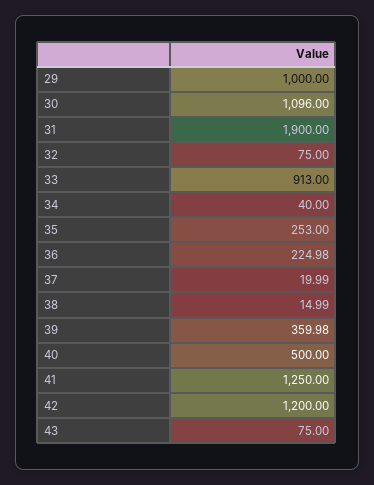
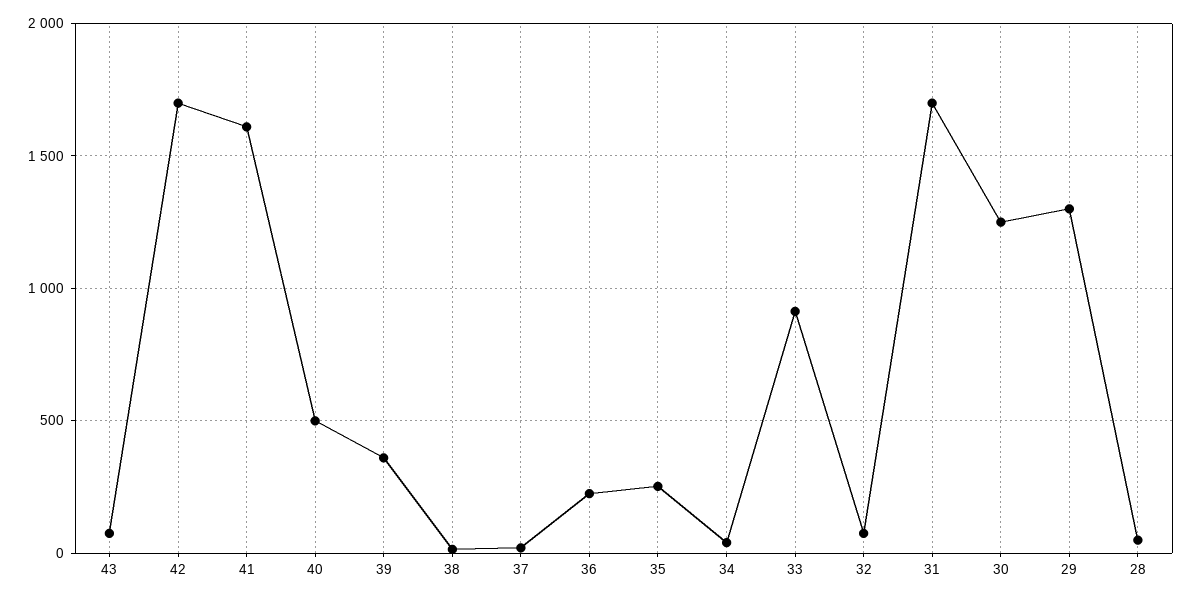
29: 1000 -> 1300
30: 1096 -> 1250
31: 1900 -> 1700
41: 1250 -> 1600
42: 1200 -> 1700
28: none -> 50

